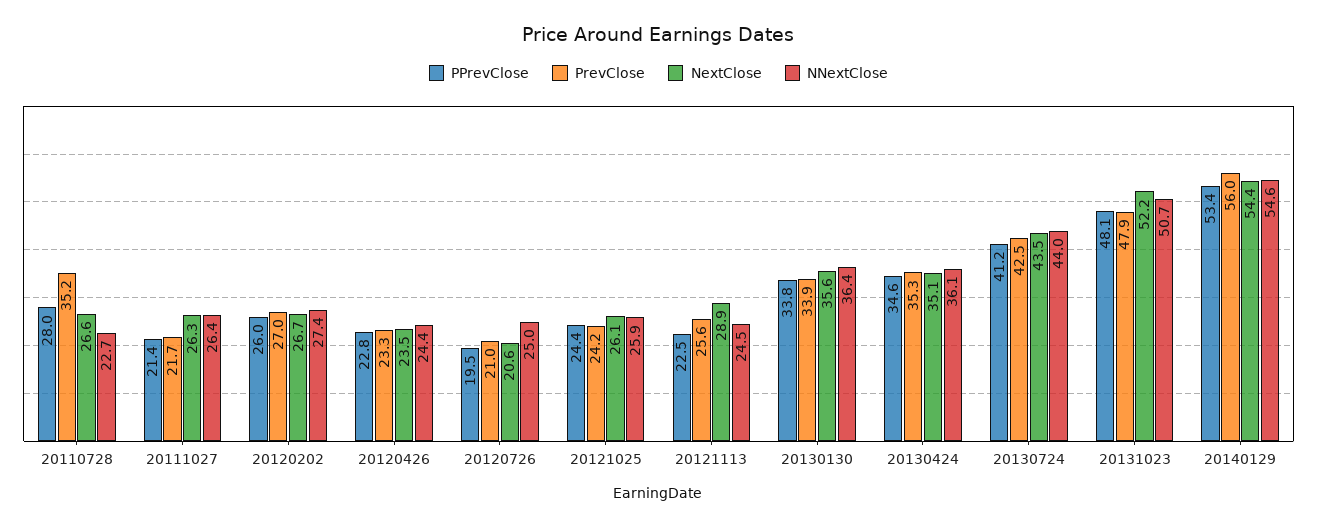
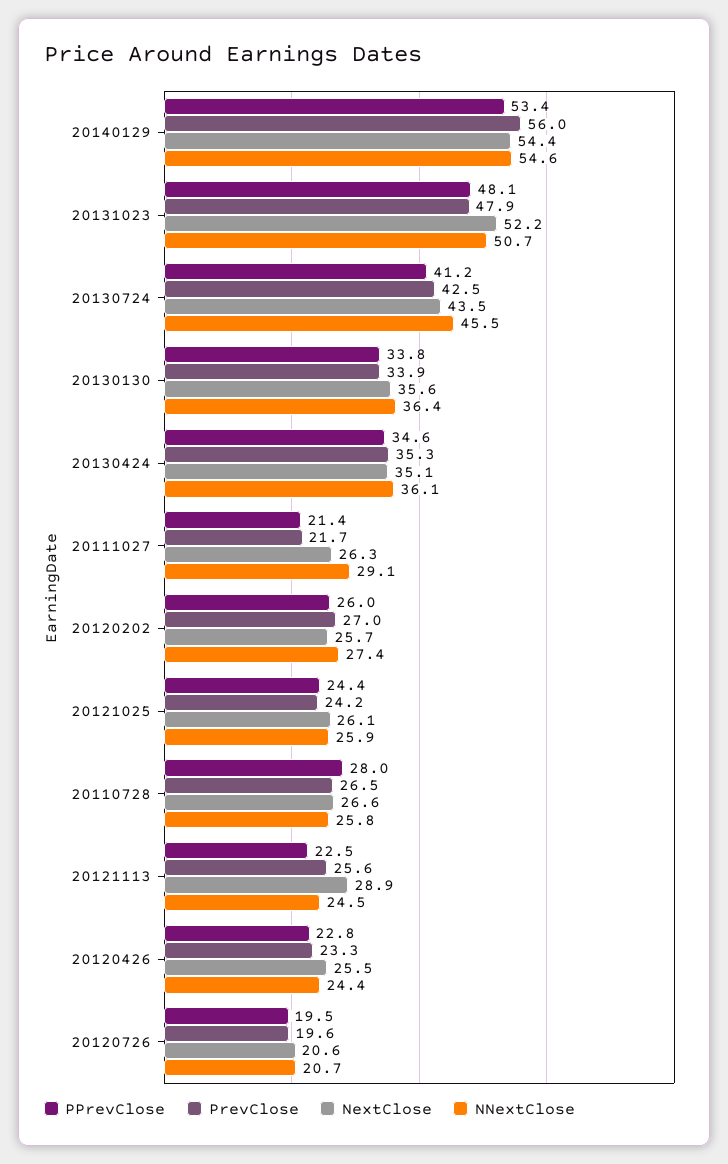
PrevClose, 20110728: 35.2 -> 26.5
NNextClose, 20110728: 22.7 -> 25.8
NNextClose, 20111027: 26.4 -> 29.1
NextClose, 20120202: 26.7 -> 25.7
NextClose, 20120426: 23.5 -> 25.5
PrevClose, 20120726: 21 -> 19.6
NNextClose, 20120726: 25 -> 20.7
NNextClose, 20130724: 44 -> 45.5

